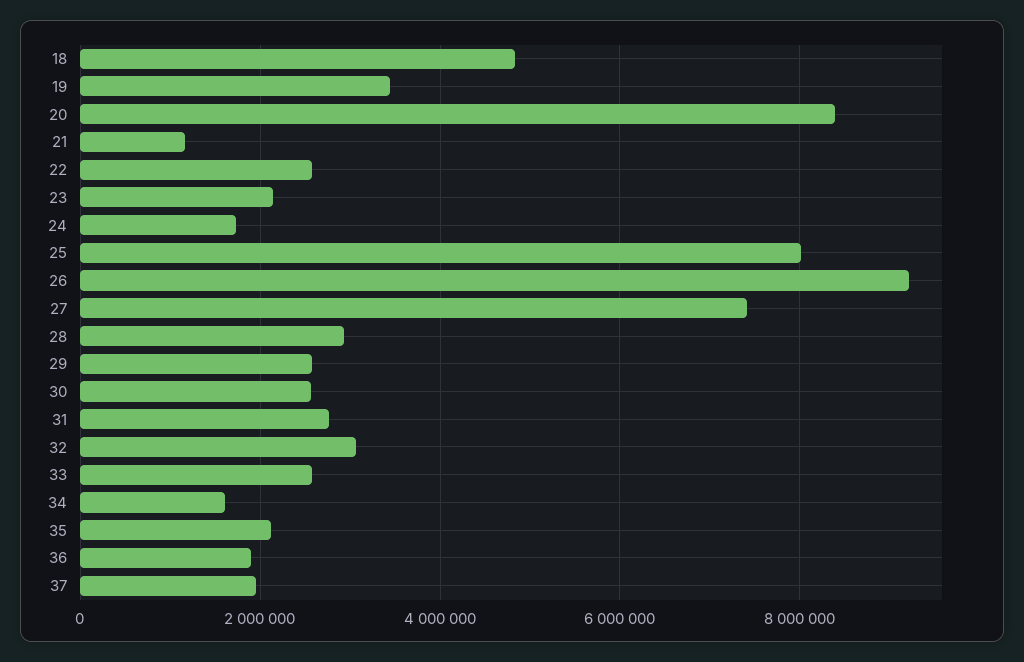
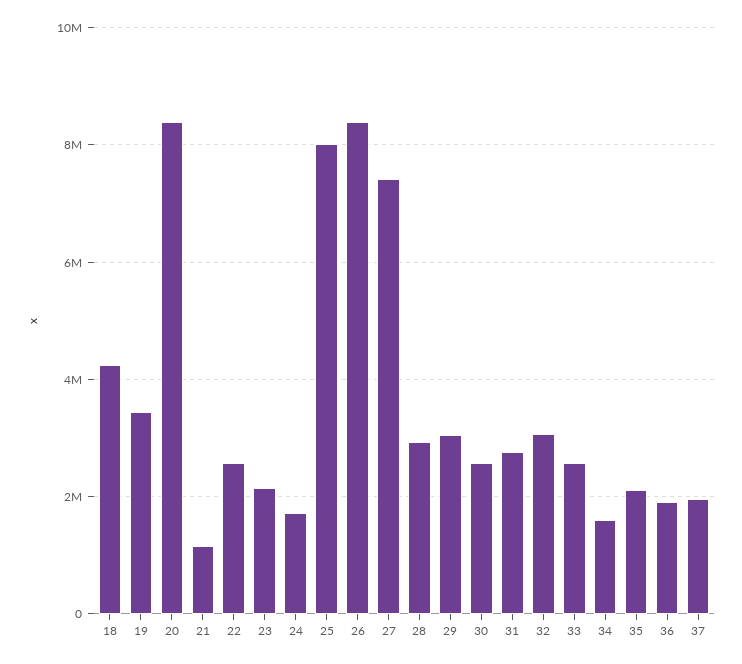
18: 4800000 -> 4200000
26: 9200000 -> 8400000
29: 2600000 -> 3000000

